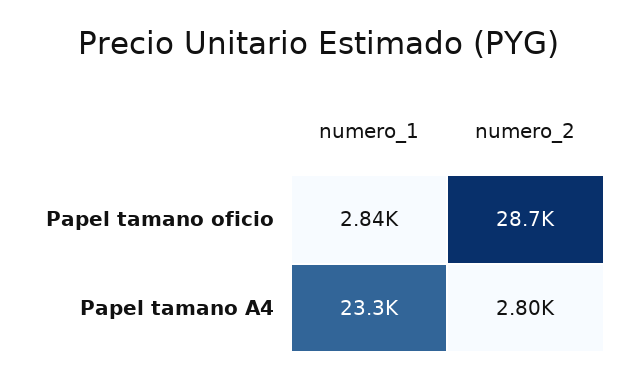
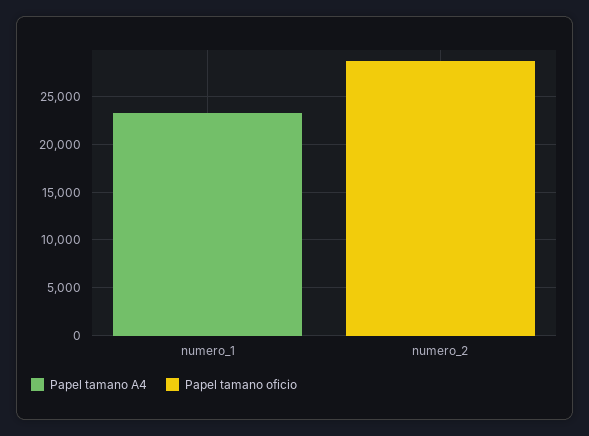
Papel tamano oficio, numero_1: 2840 -> 0
Papel tamano A4, numero_2: 2800 -> 0

